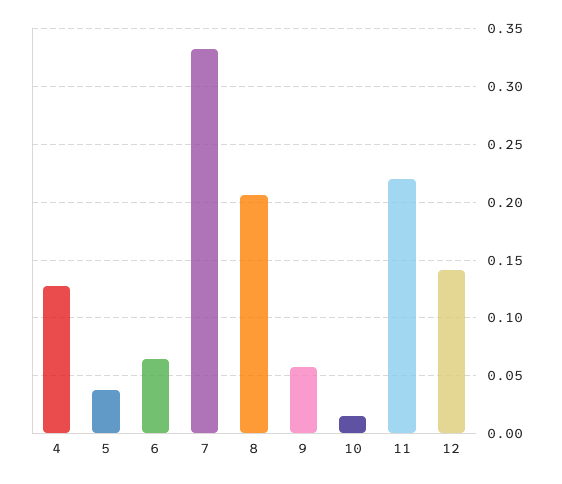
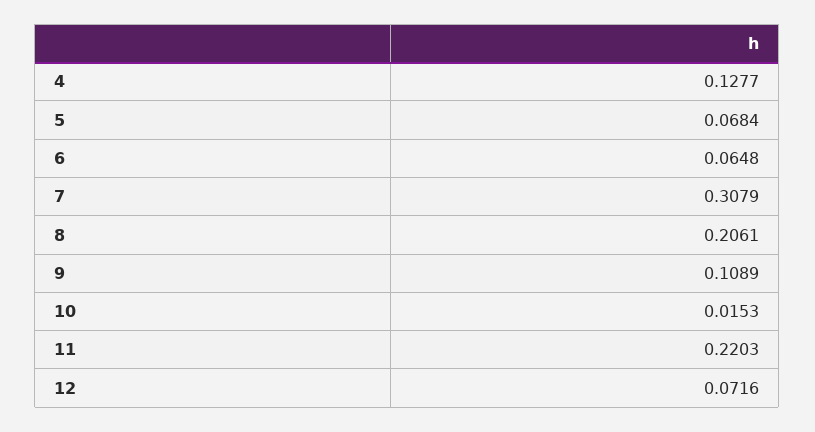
5: 0.04 -> 0.0684
7: 0.33 -> 0.3079
9: 0.06 -> 0.1089
12: 0.14 -> 0.0716

